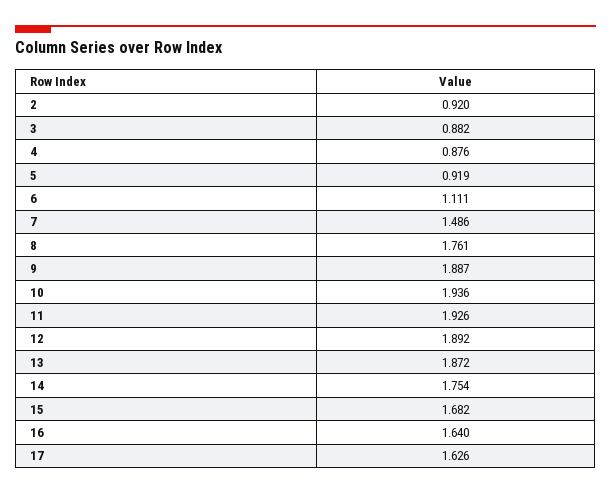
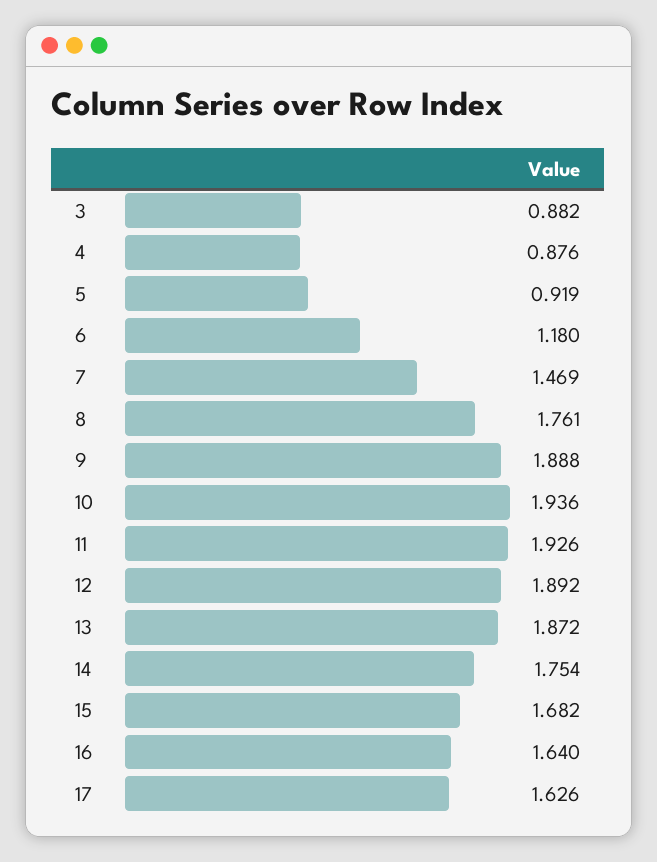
2: 0.92 -> none
6: 1.111 -> 1.18
7: 1.486 -> 1.469
9: 1.887 -> 1.888

